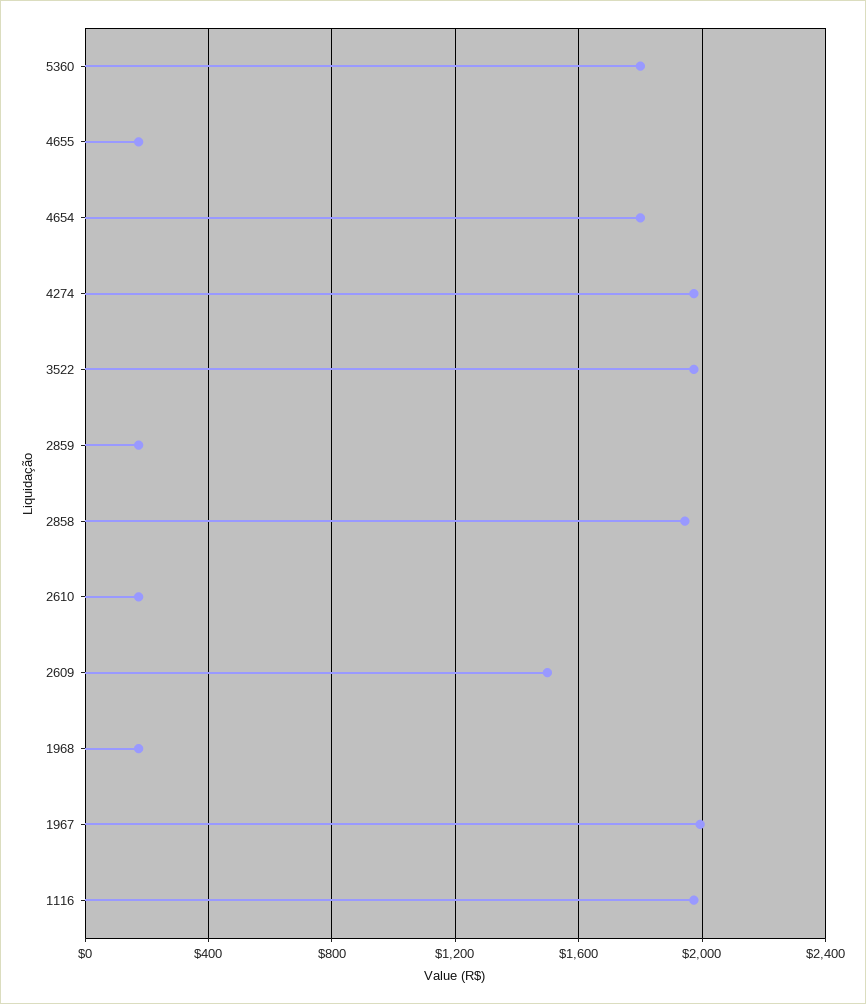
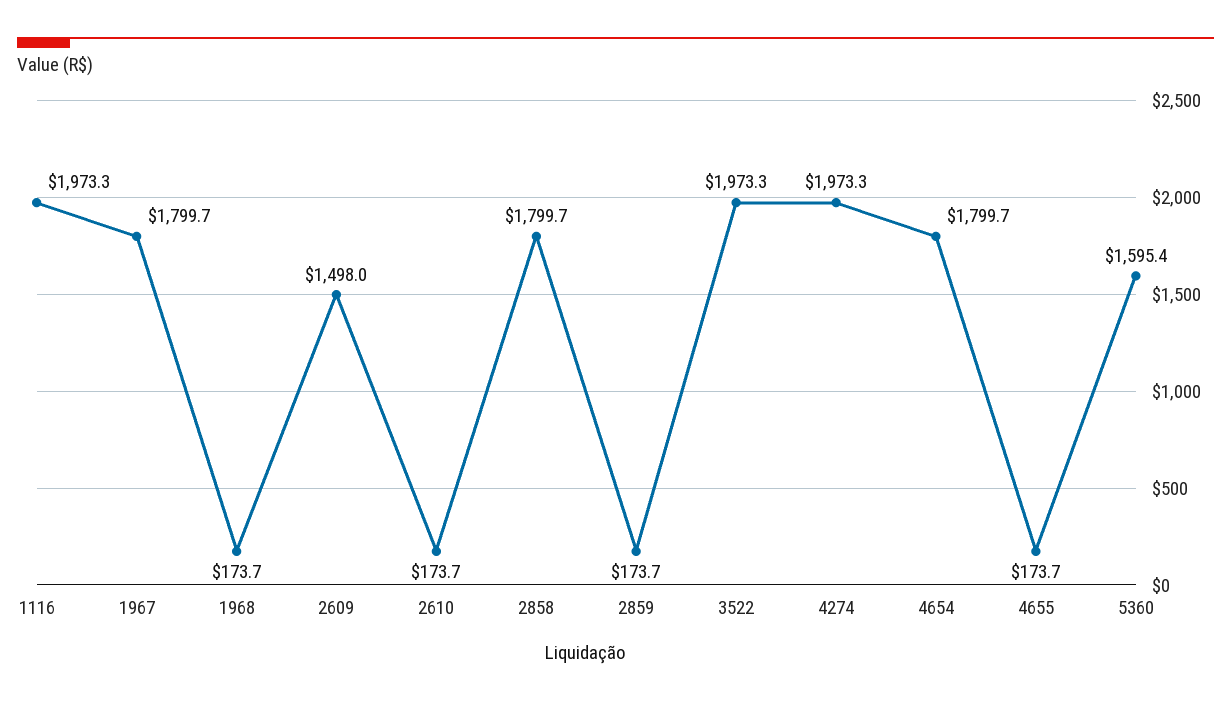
5360: 1800 -> 1595.4
2858: 1950 -> 1799.7
1967: 2000 -> 1799.7

